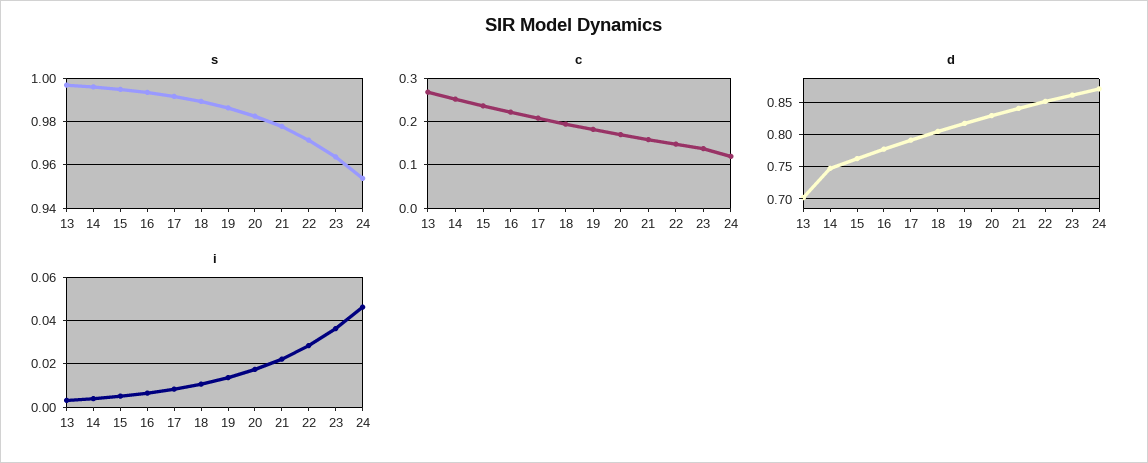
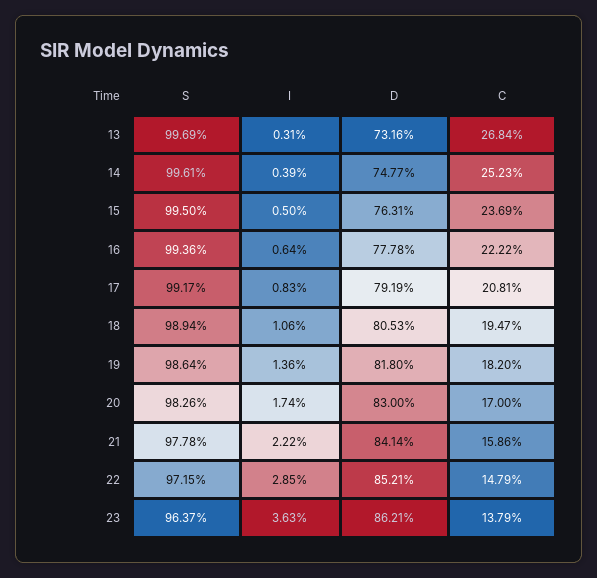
s, 24: 0.955 -> none
c, 24: 0.12 -> none
d, 13: 0.7 -> 0.7316
d, 24: 0.87 -> none
i, 24: 0.045 -> none

